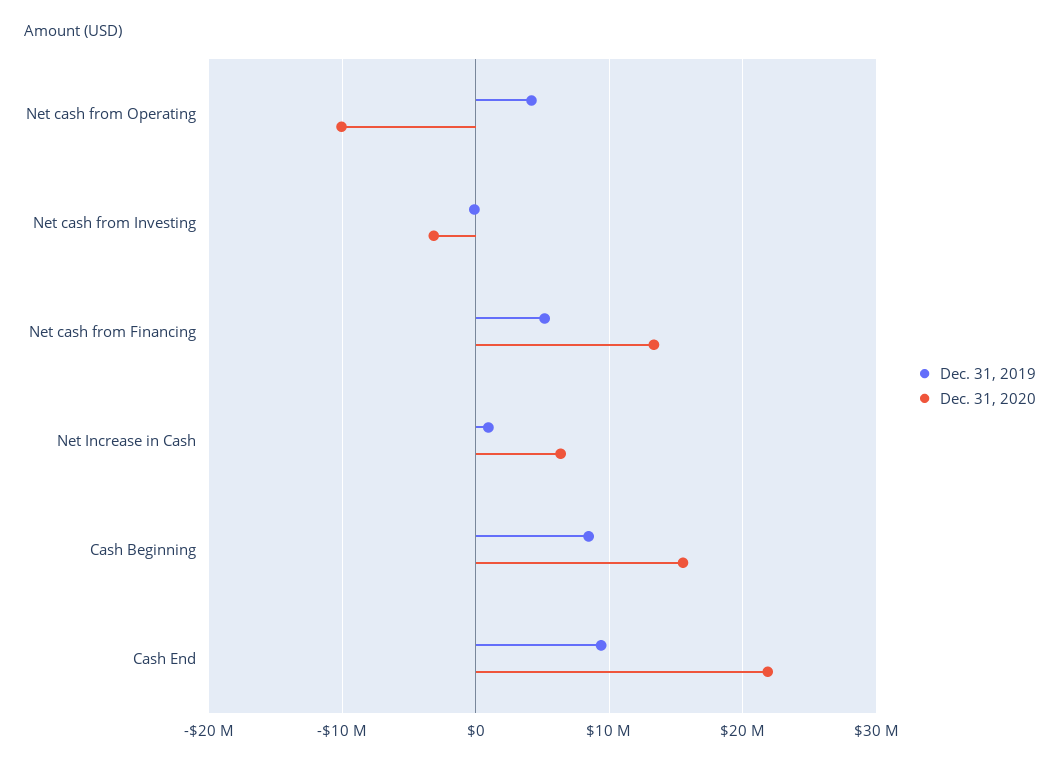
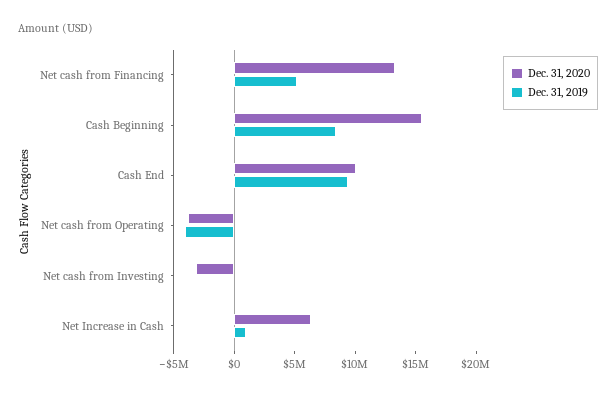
Dec. 31, 2019, Net cash from Operating: 4000000 -> -4000000
Dec. 31, 2020, Net cash from Operating: -10000000 -> -4000000
Dec. 31, 2020, Cash End: 22000000 -> 10000000

